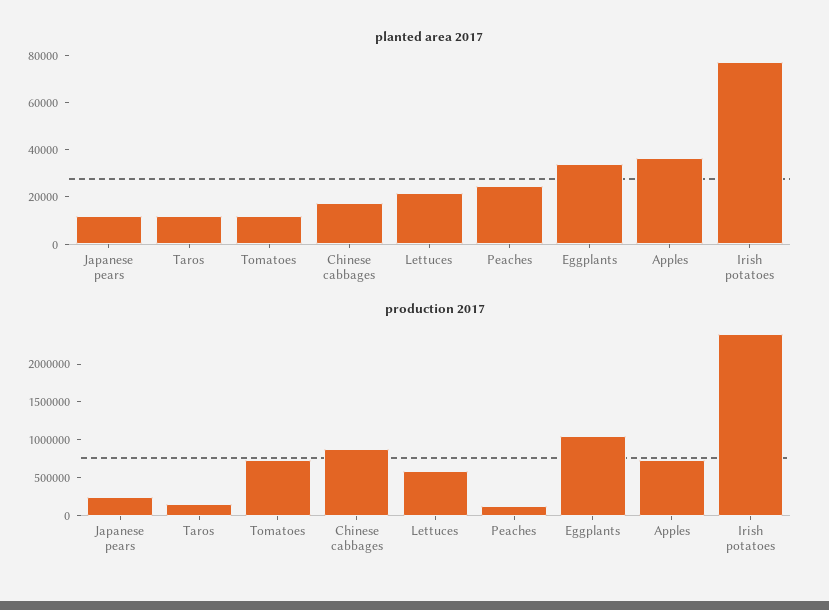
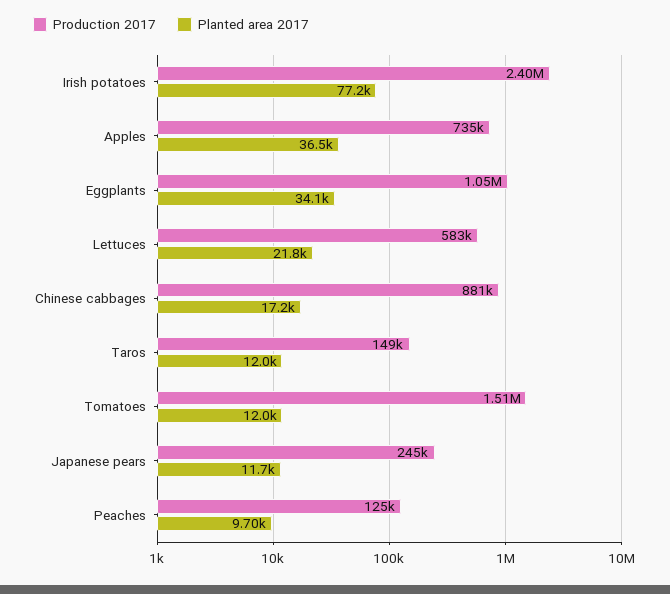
planted area 2017, Peaches: 25000 -> 9700
production 2017, Tomatoes: 750000 -> 1510000

